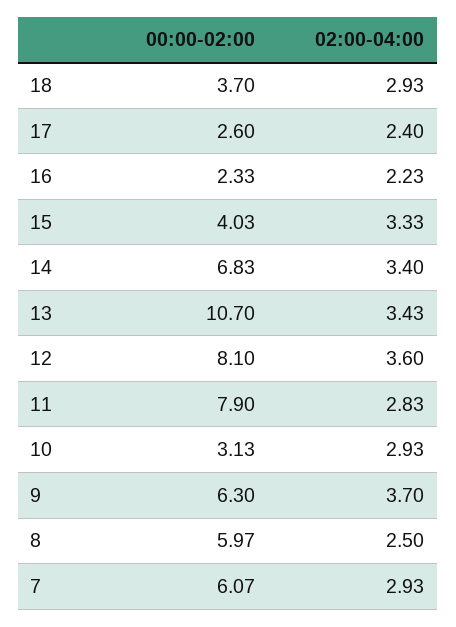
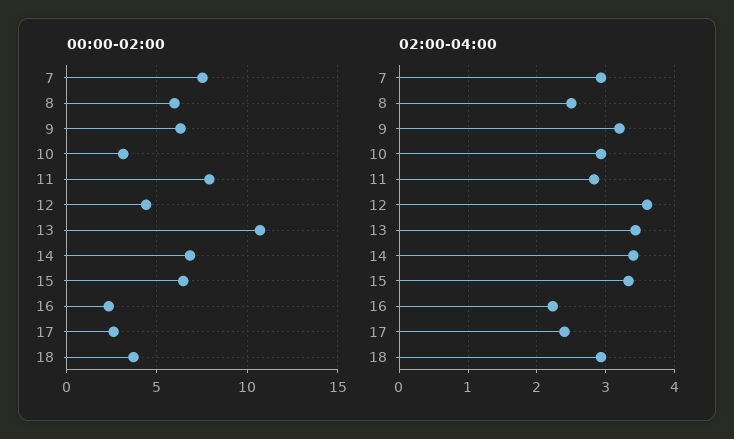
00:00-02:00, 15: 4.03 -> 6.5
00:00-02:00, 12: 8.1 -> 4.5
02:00-04:00, 9: 3.7 -> 3.2
00:00-02:00, 7: 6.07 -> 7.5

